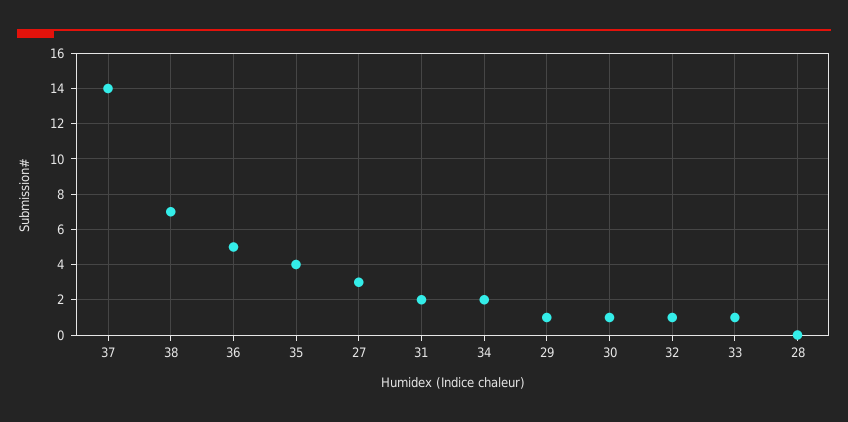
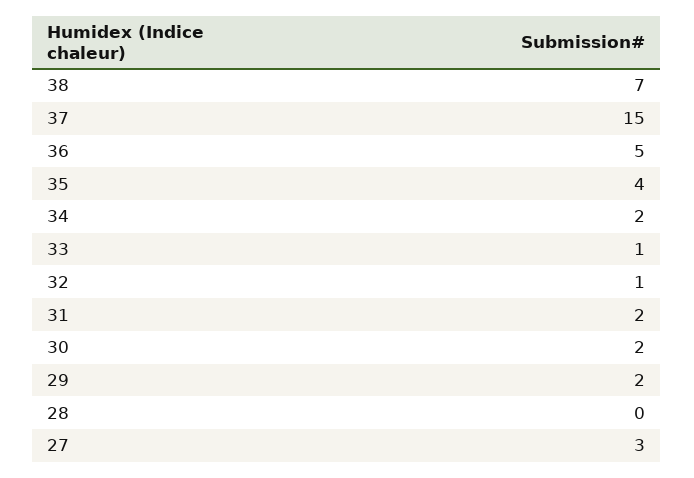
37: 14 -> 15
29: 1 -> 2
30: 1 -> 2

